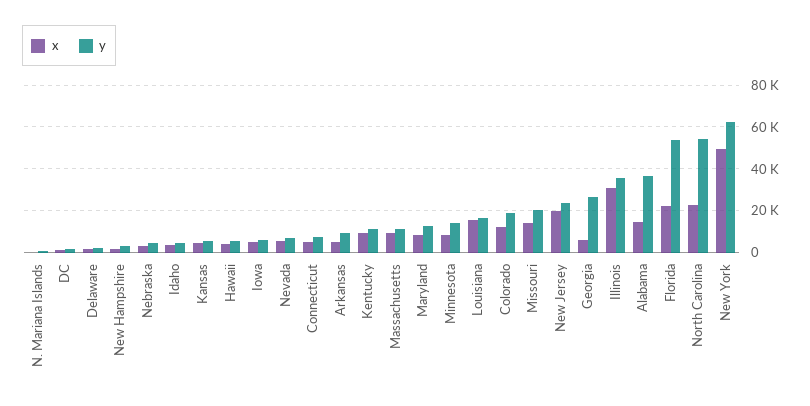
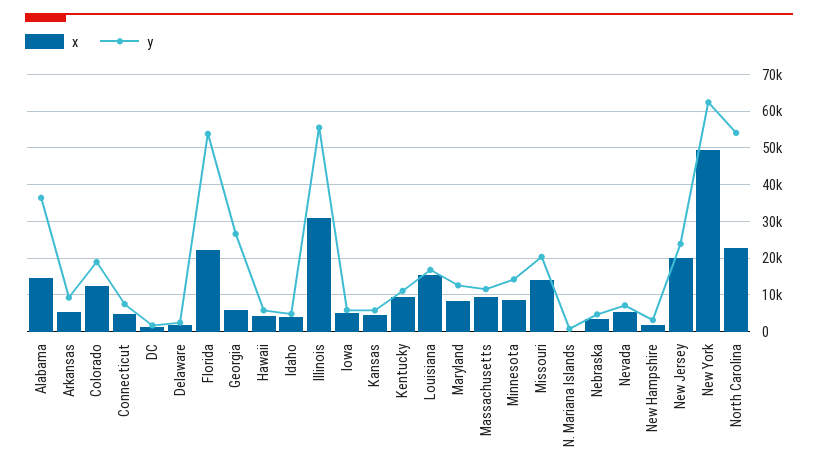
y, Illinois: 35000 -> 56000

